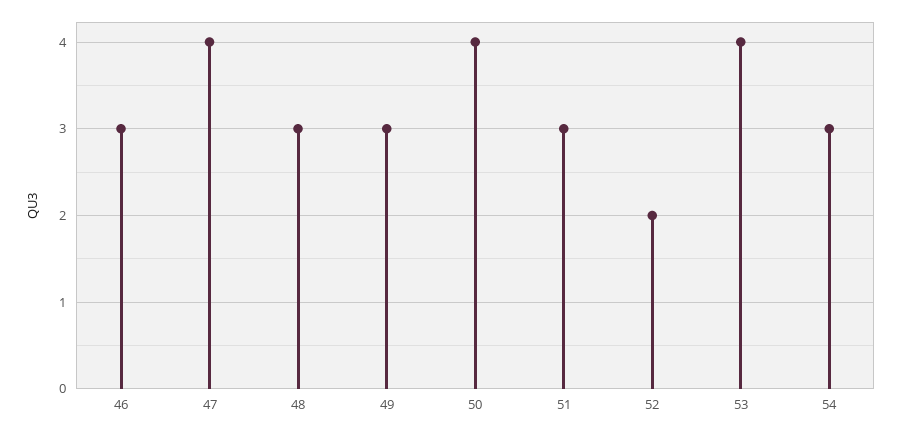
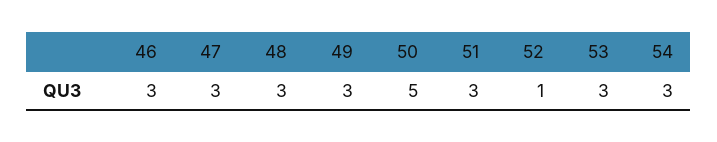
47: 4 -> 3
50: 4 -> 5
52: 2 -> 1
53: 4 -> 3

